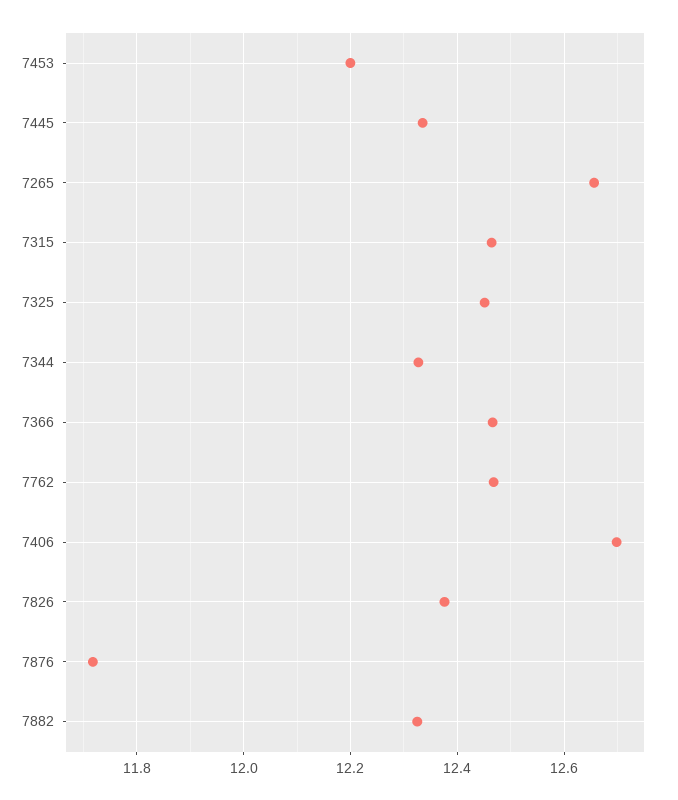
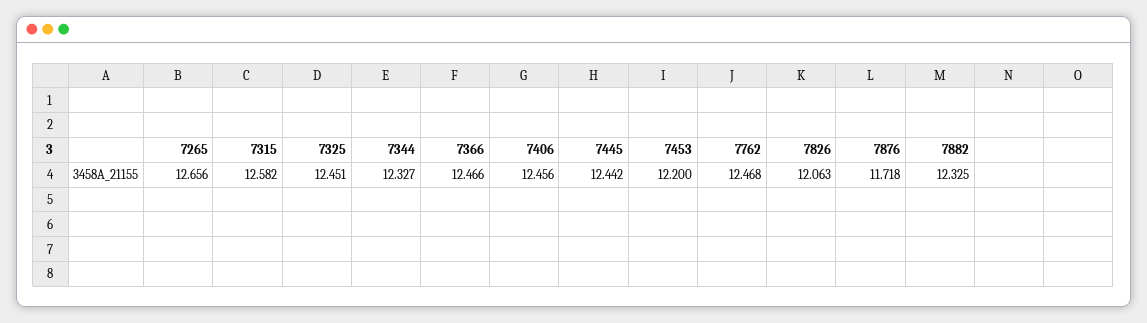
7445: 12.34 -> 12.442
7315: 12.46 -> 12.582
7406: 12.7 -> 12.456
7826: 12.38 -> 12.063

